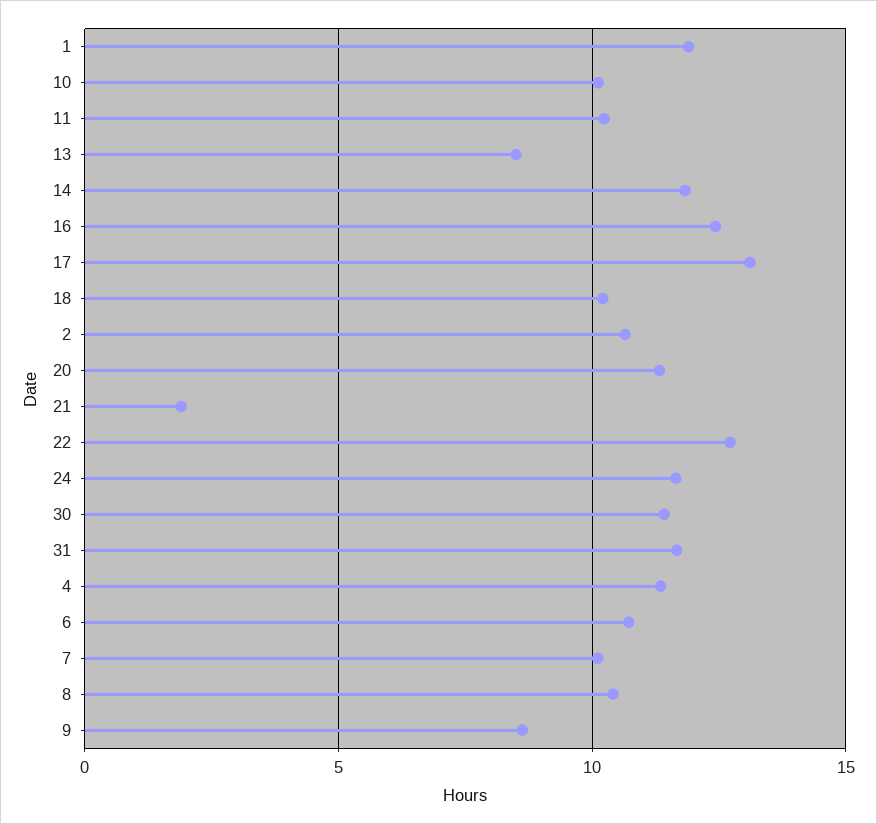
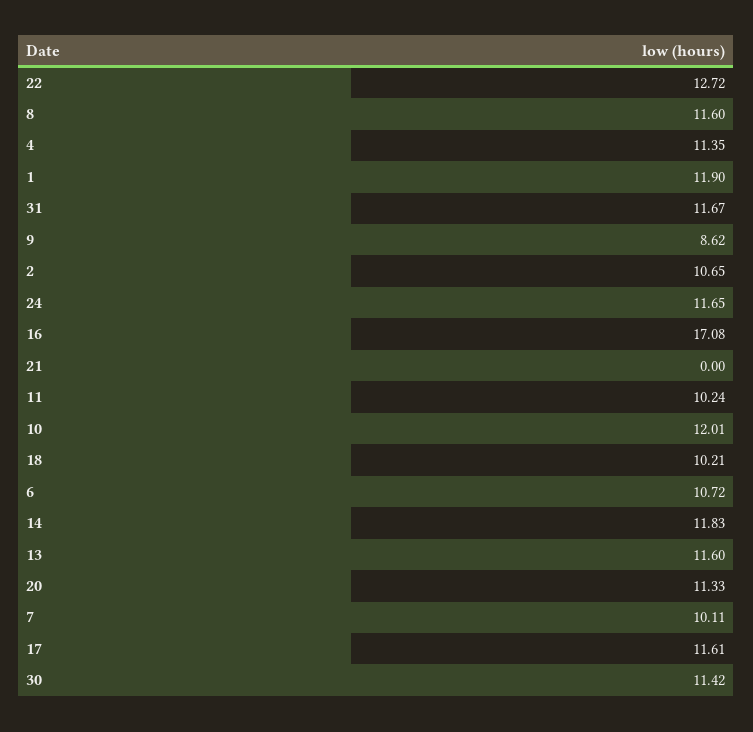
10: 10 -> 12.01
13: 8.5 -> 11.6
16: 12.5 -> 17.08
17: 13 -> 11.61
21: 2 -> 0
8: 10.5 -> 11.6

